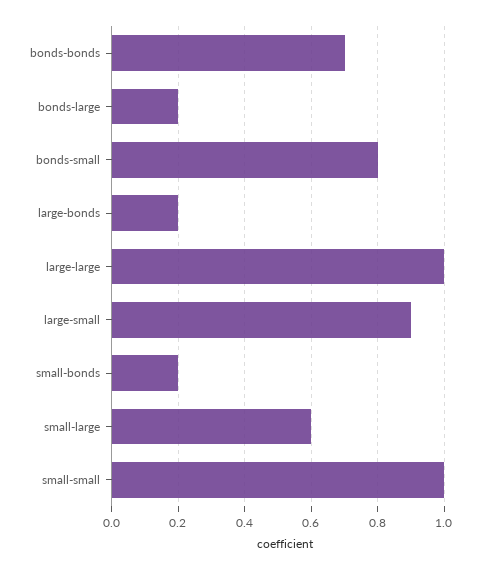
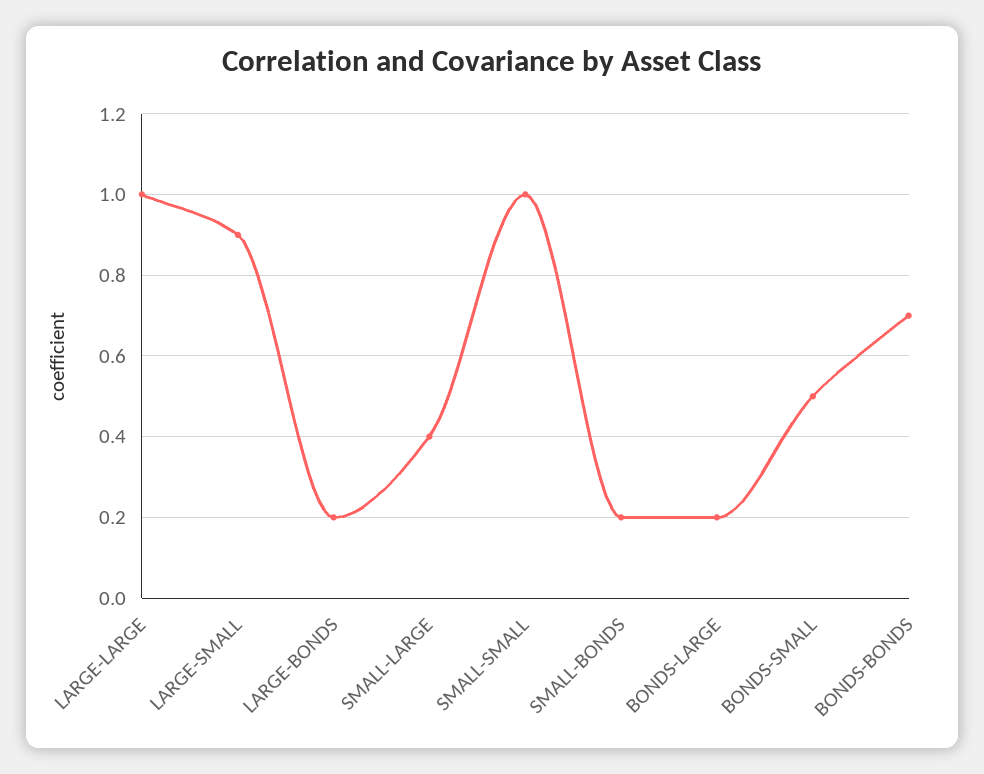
bonds-small: 0.8 -> 0.5
small-large: 0.6 -> 0.4

